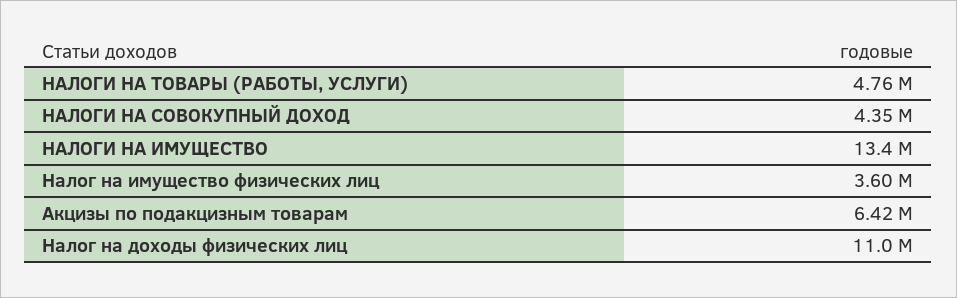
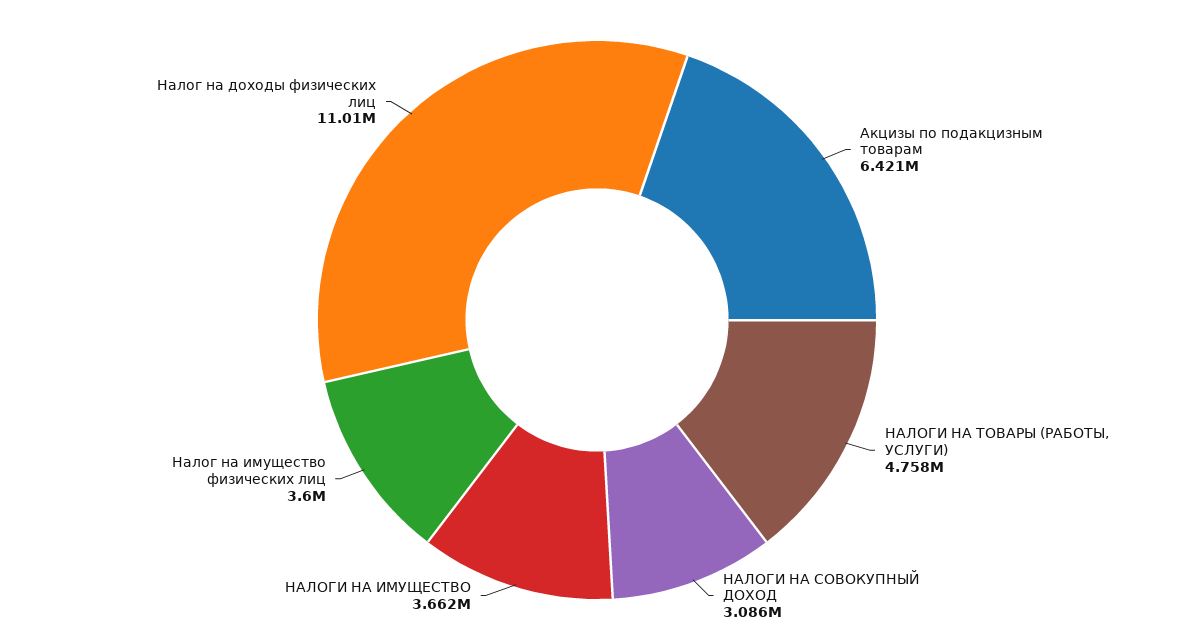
НАЛОГИ НА СОВОКУПНЫЙ ДОХОД: 4350000 -> 3086000
НАЛОГИ НА ИМУЩЕСТВО: 13400000 -> 3662000

